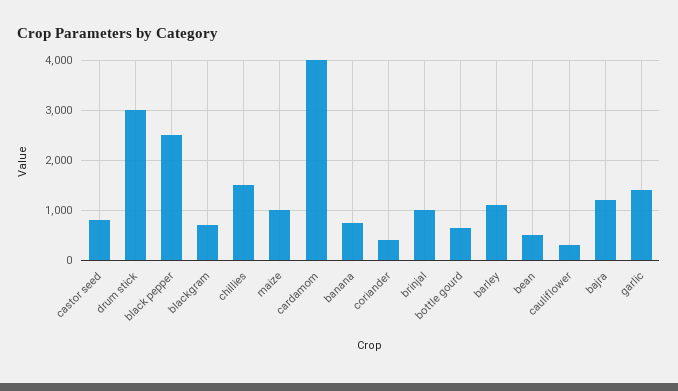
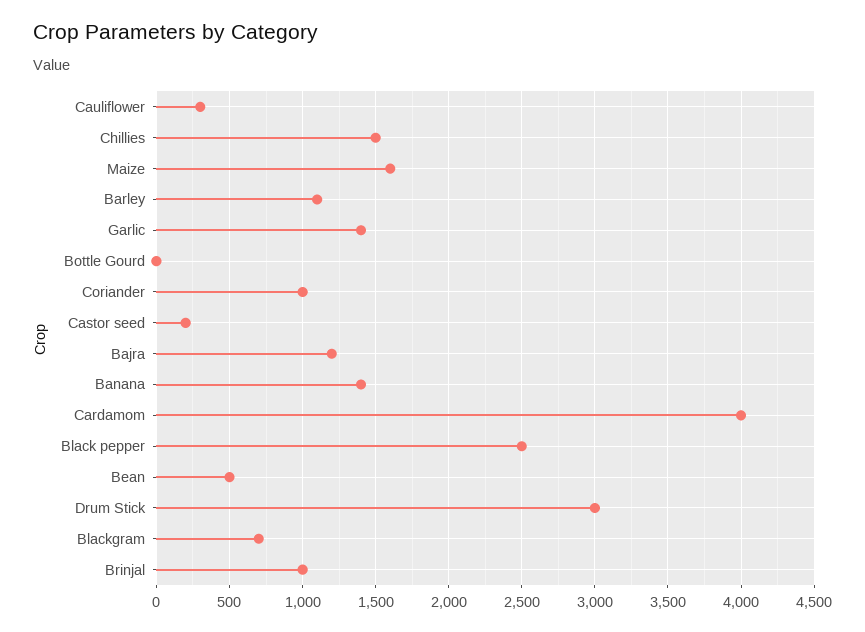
castor seed: 800 -> 200
maize: 1000 -> 1600
banana: 800 -> 1400
coriander: 400 -> 1000
bottle gourd: 600 -> 0

